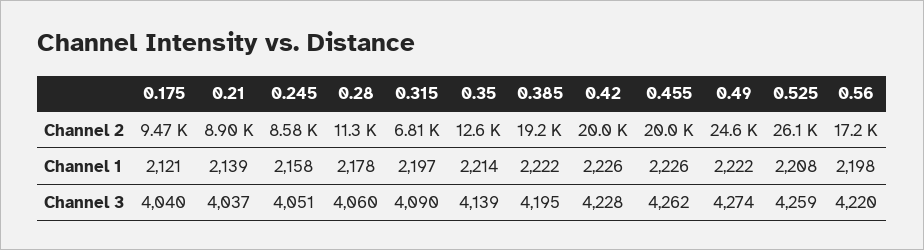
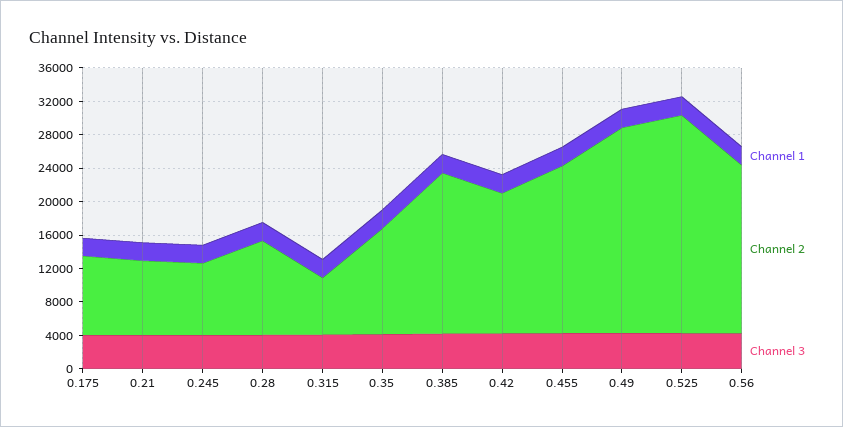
Channel 2, 0.42: 20000 -> 17000
Channel 2, 0.56: 17200 -> 20000

